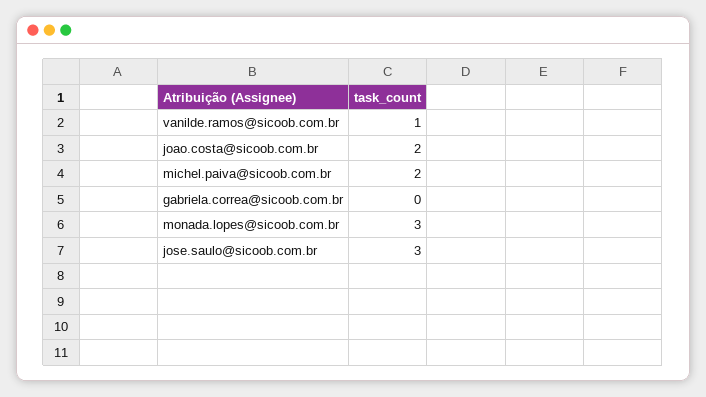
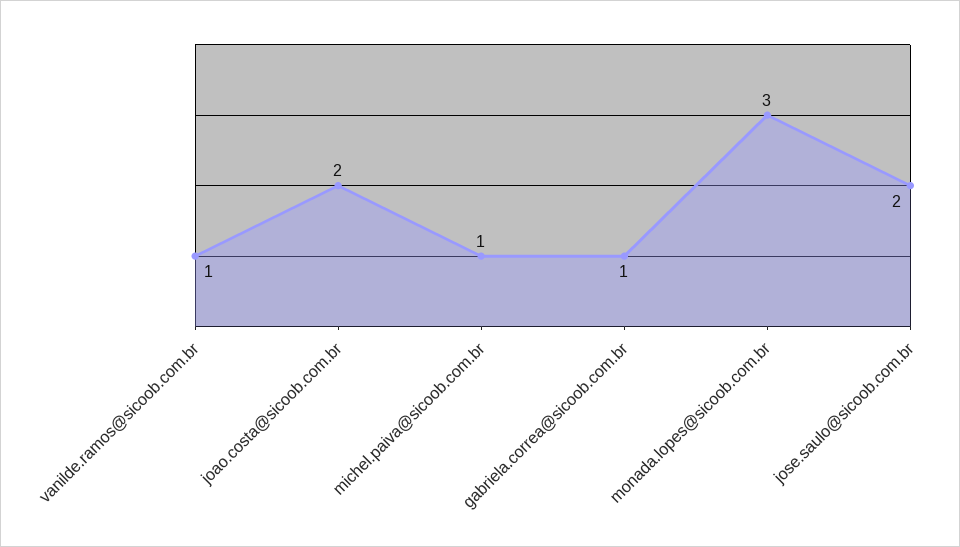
michel.paiva@sicoob.com.br: 2 -> 1
gabriela.correa@sicoob.com.br: 0 -> 1
jose.saulo@sicoob.com.br: 3 -> 2

